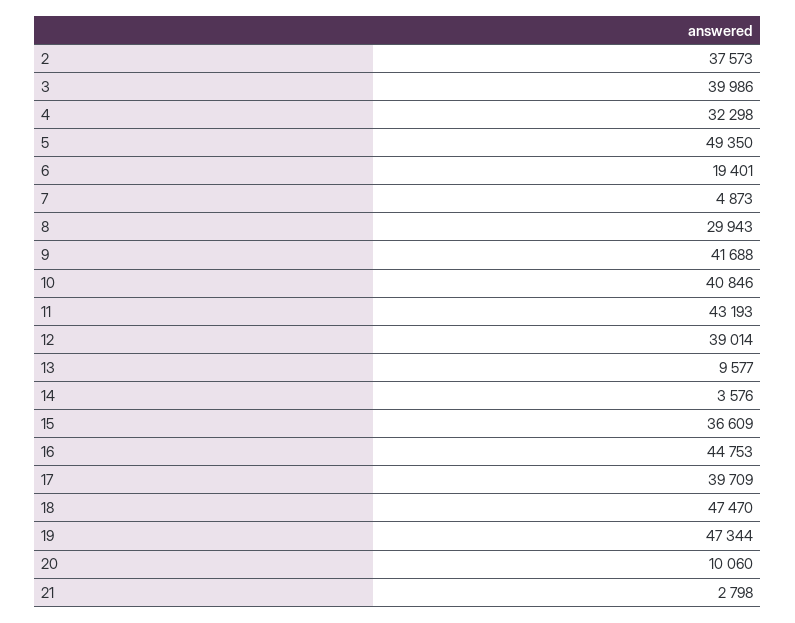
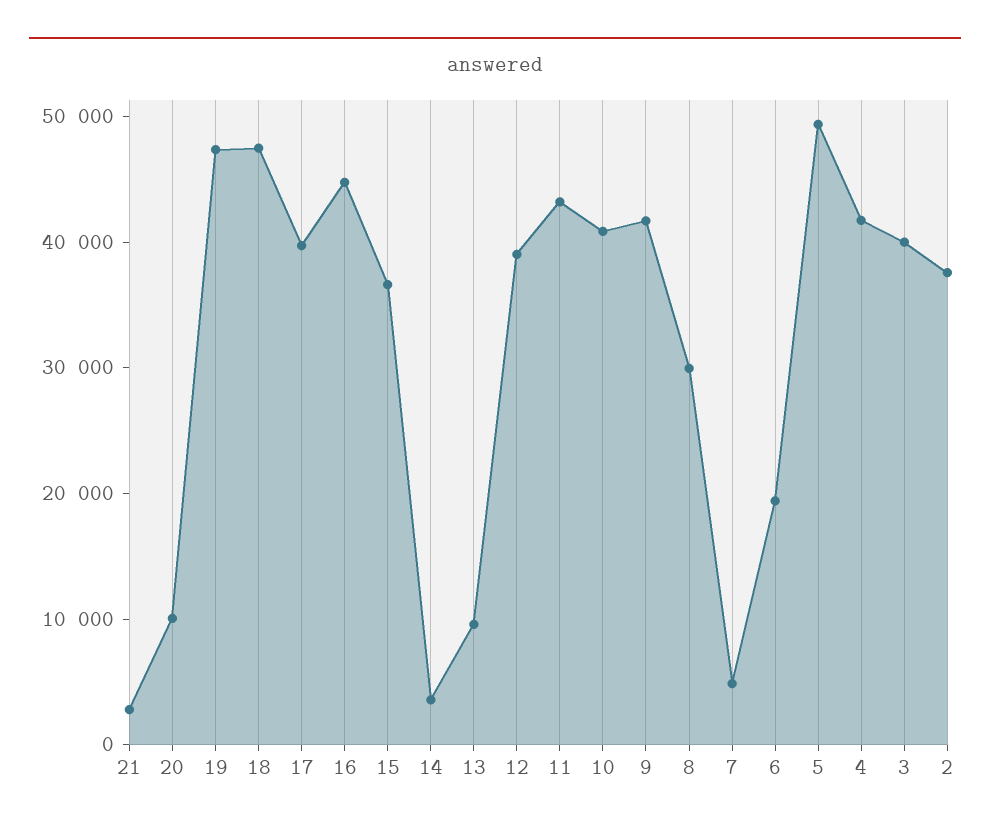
4: 32298 -> 42000

